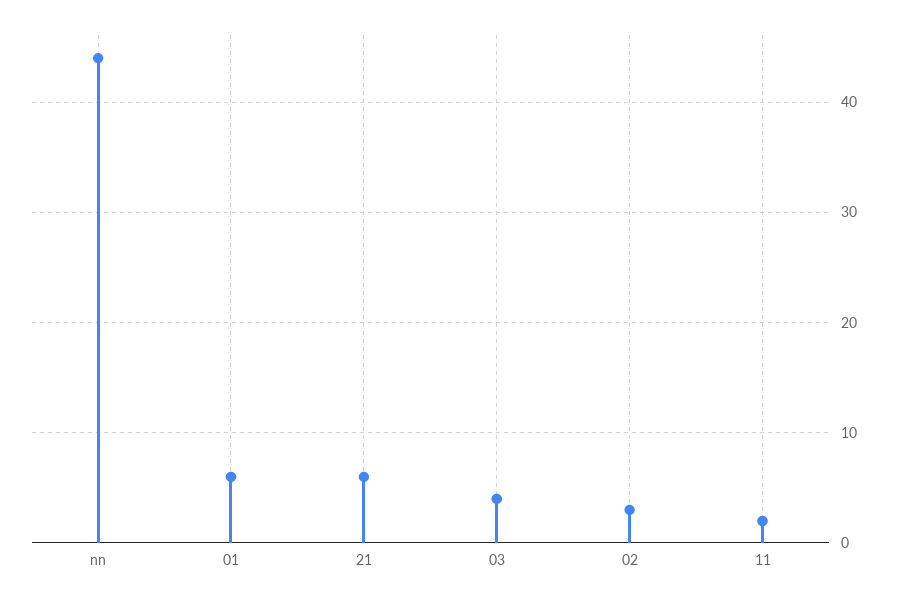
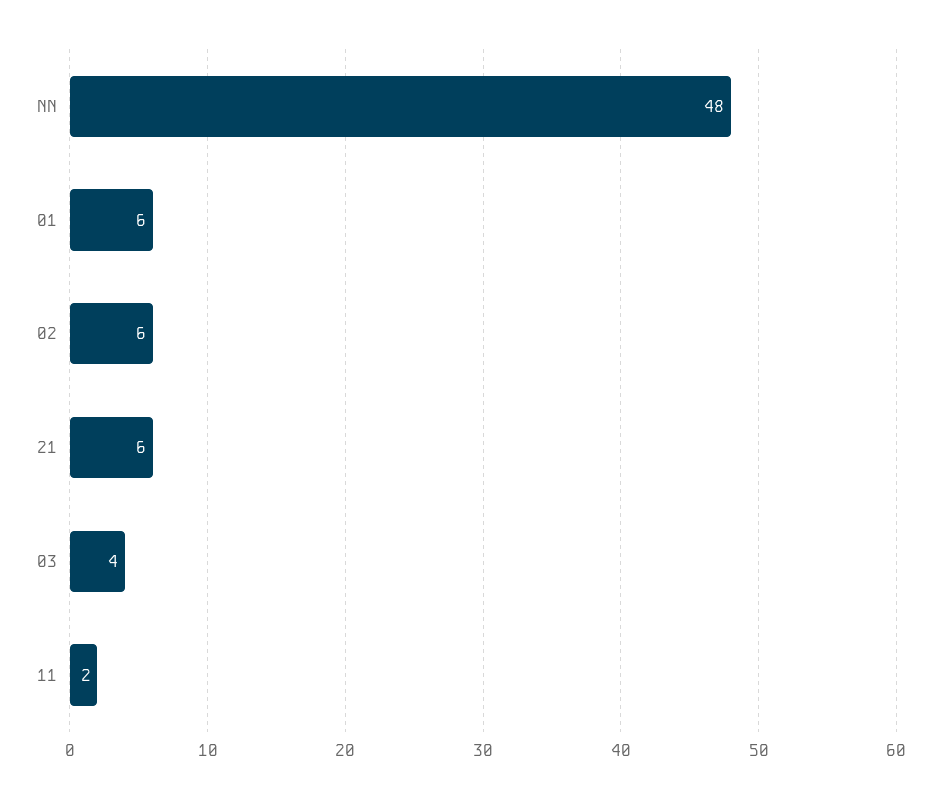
nn: 44 -> 48
02: 3 -> 6

